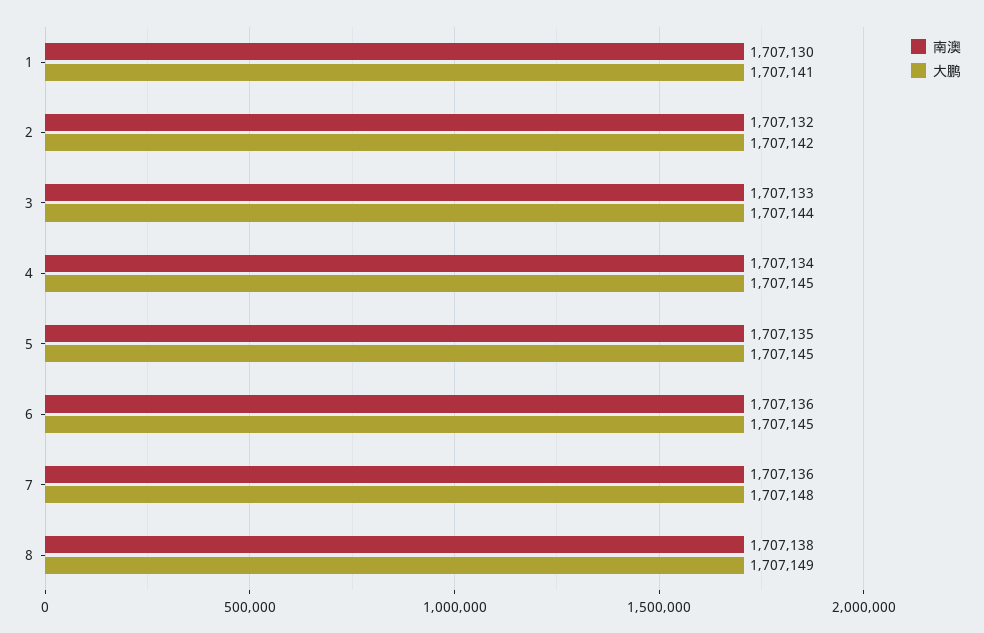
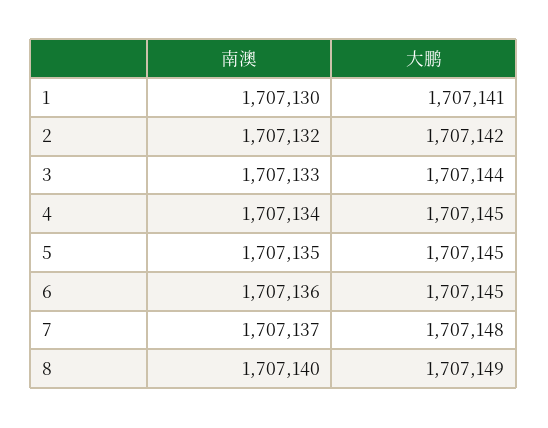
南澳, 7: 1707136 -> 1707137
南澳, 8: 1707138 -> 1707140

